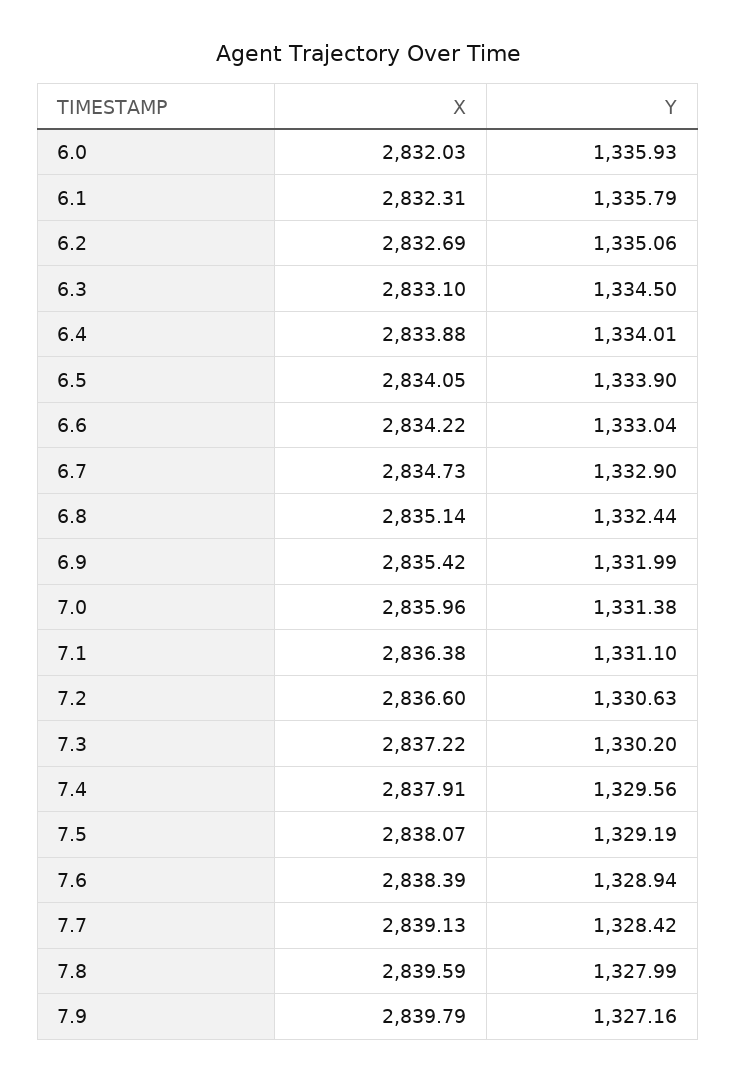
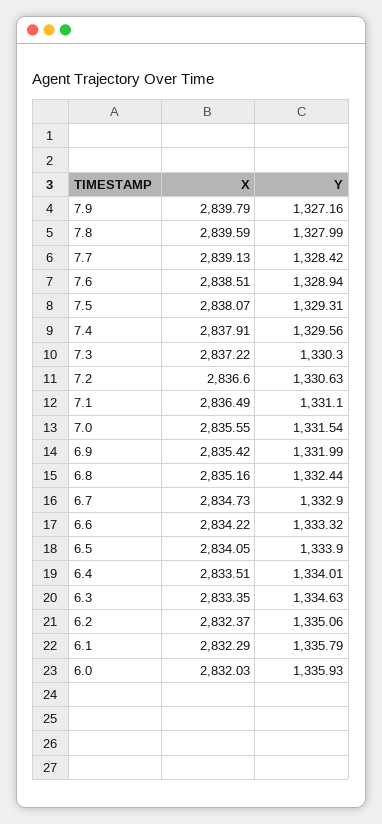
X, 6.1: 2832.31 -> 2832.29
X, 6.2: 2832.69 -> 2832.37
X, 6.3: 2833.1 -> 2833.35
Y, 6.3: 1334.5 -> 1334.63
X, 6.4: 2833.88 -> 2833.51
Y, 6.6: 1333.04 -> 1333.32
X, 6.8: 2835.14 -> 2835.16
X, 7.0: 2835.96 -> 2835.55
Y, 7.0: 1331.38 -> 1331.54
X, 7.1: 2836.38 -> 2836.49
Y, 7.3: 1330.2 -> 1330.3
Y, 7.5: 1329.19 -> 1329.31
X, 7.6: 2838.39 -> 2838.51

